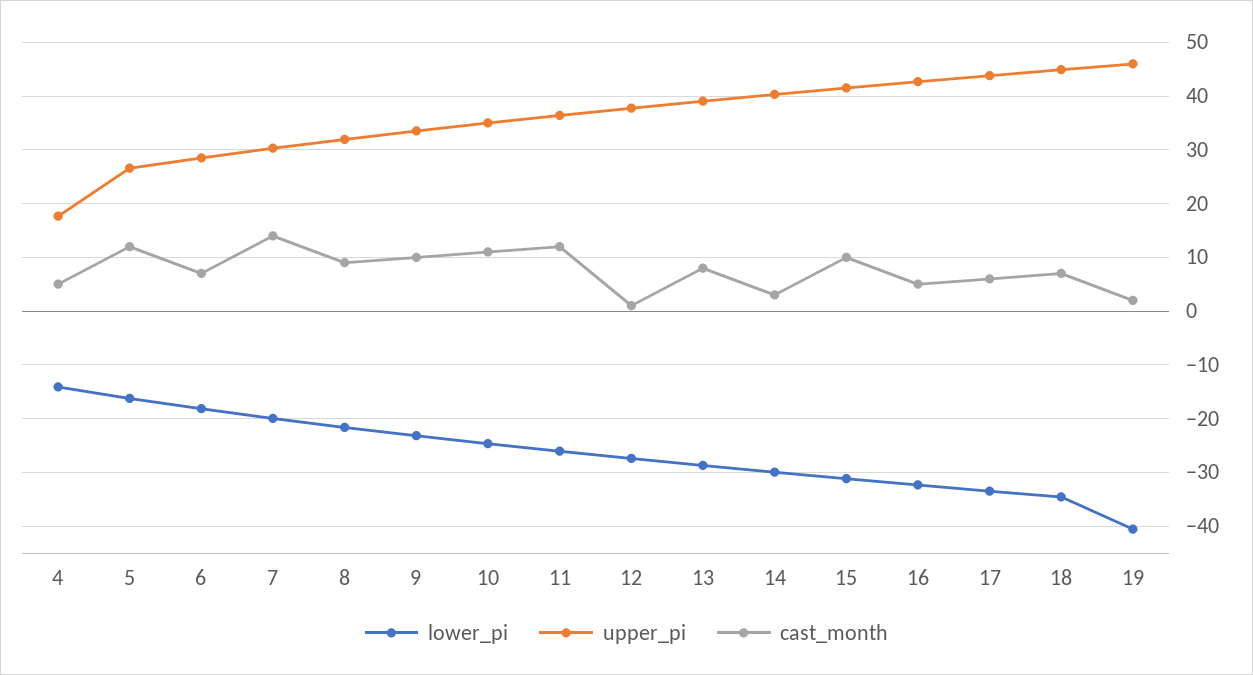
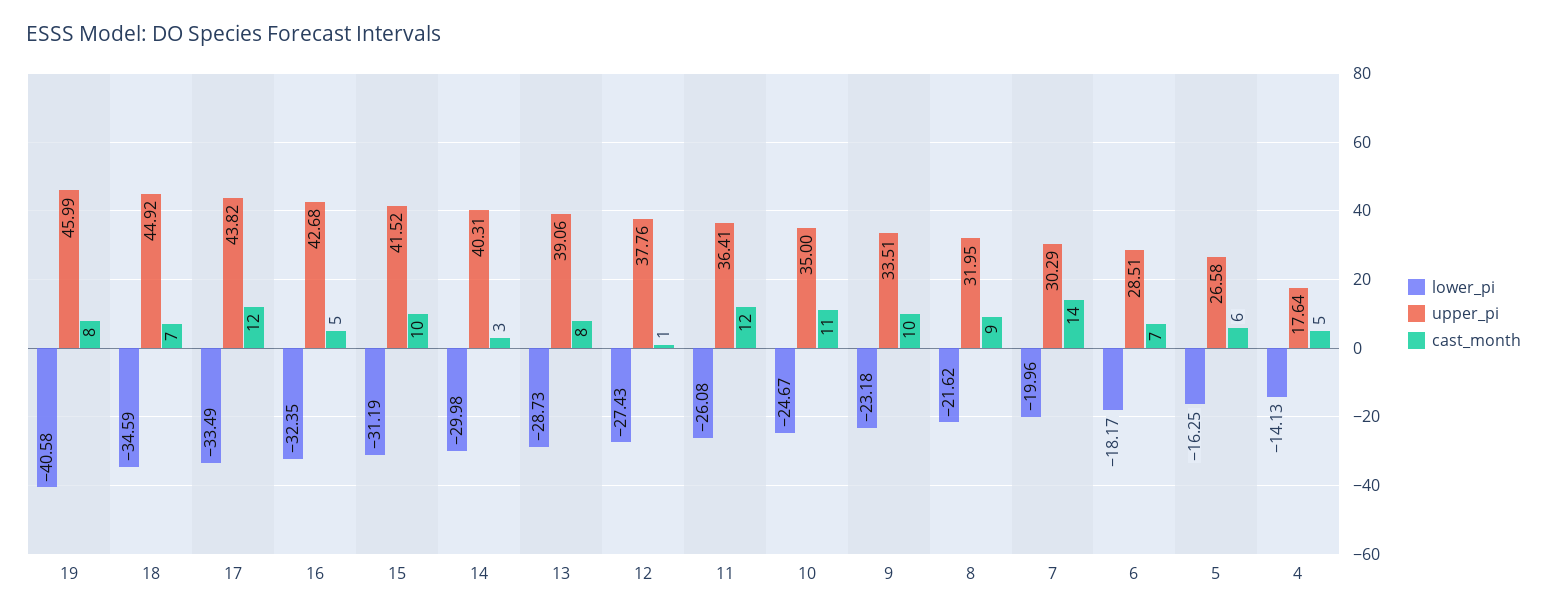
cast_month, 5: 12 -> 6
cast_month, 17: 6 -> 12
cast_month, 19: 2 -> 8

